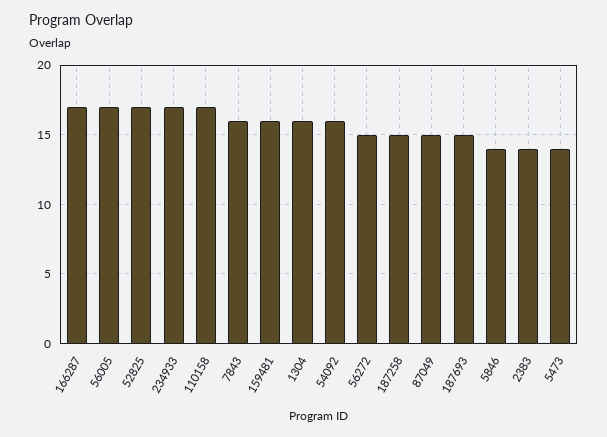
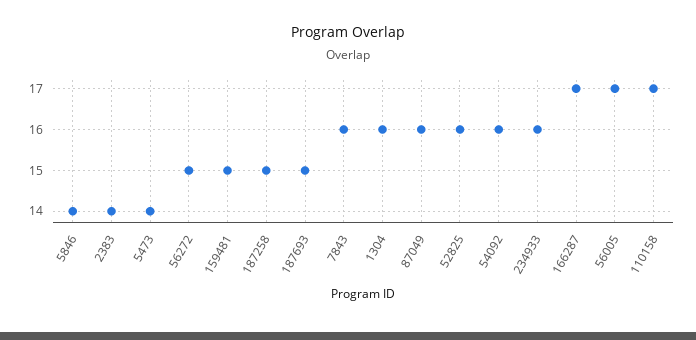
52825: 17 -> 16
234933: 17 -> 16
159481: 16 -> 15
87049: 15 -> 16

